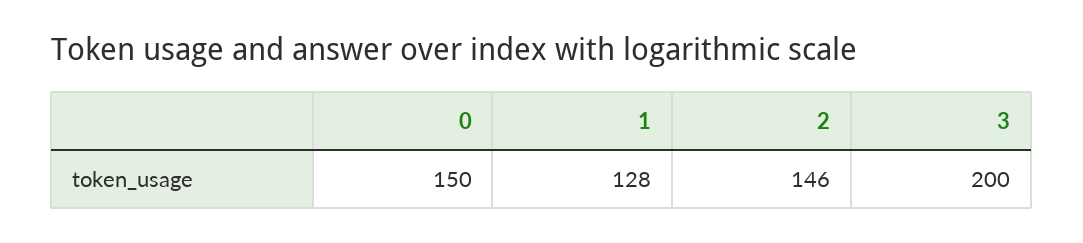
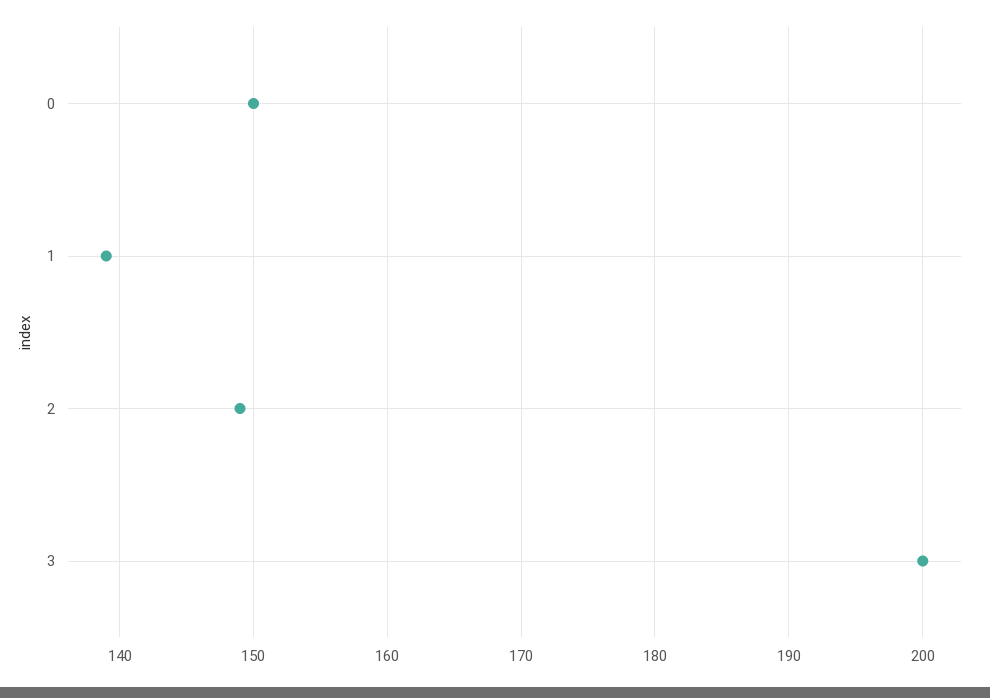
1: 128 -> 139
2: 146 -> 149

